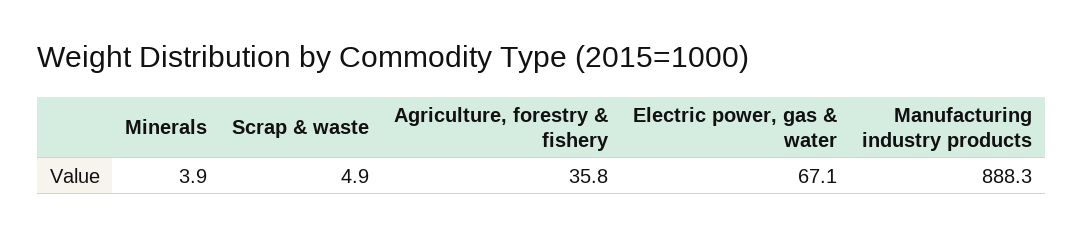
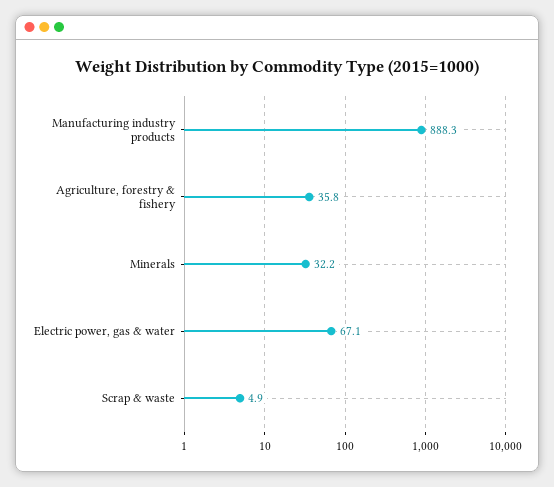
Minerals: 3.9 -> 32.2

